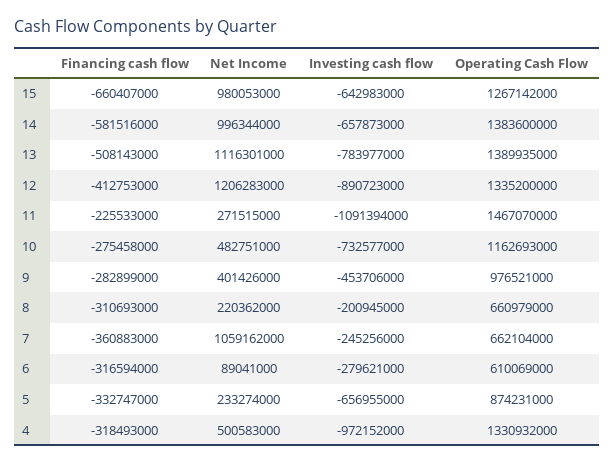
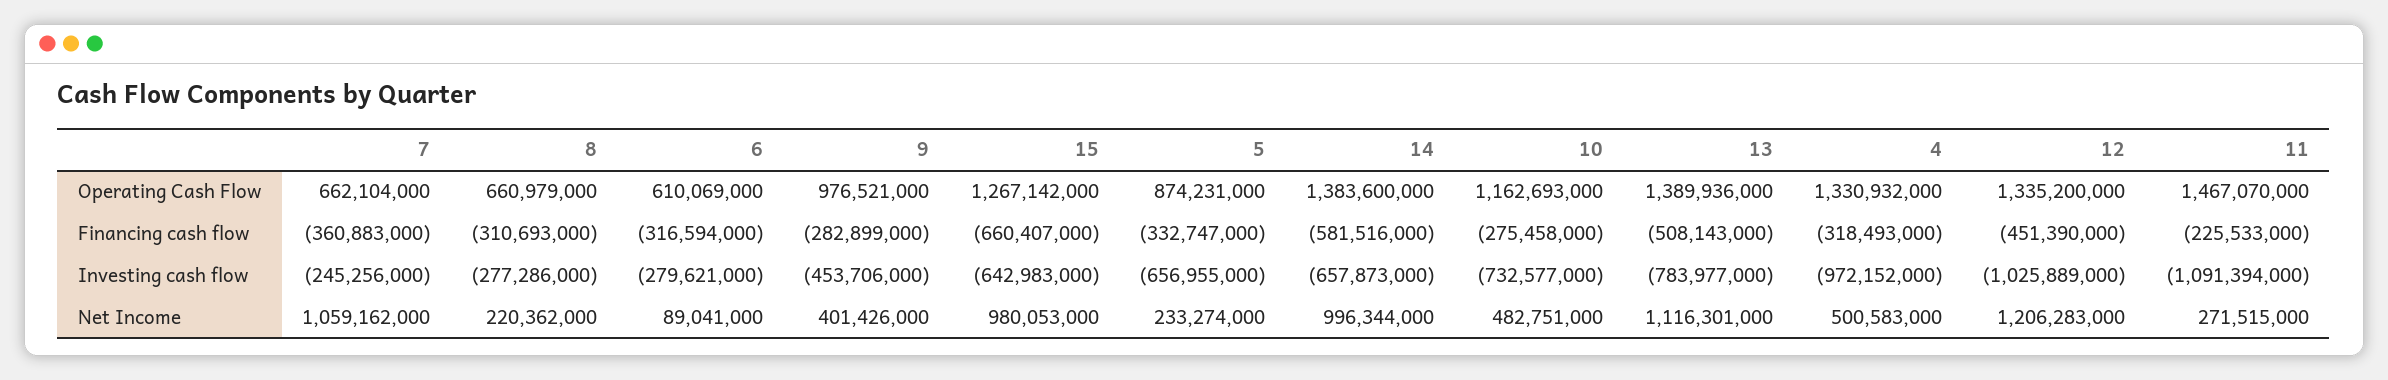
Operating Cash Flow, 13: 1389935000 -> 1389936000
Financing cash flow, 12: -412753000 -> -451390000
Investing cash flow, 12: -890723000 -> -1025889000
Investing cash flow, 8: -200945000 -> -277286000

